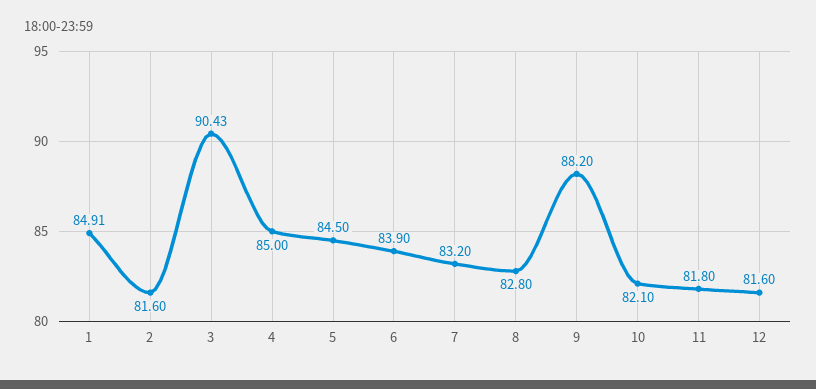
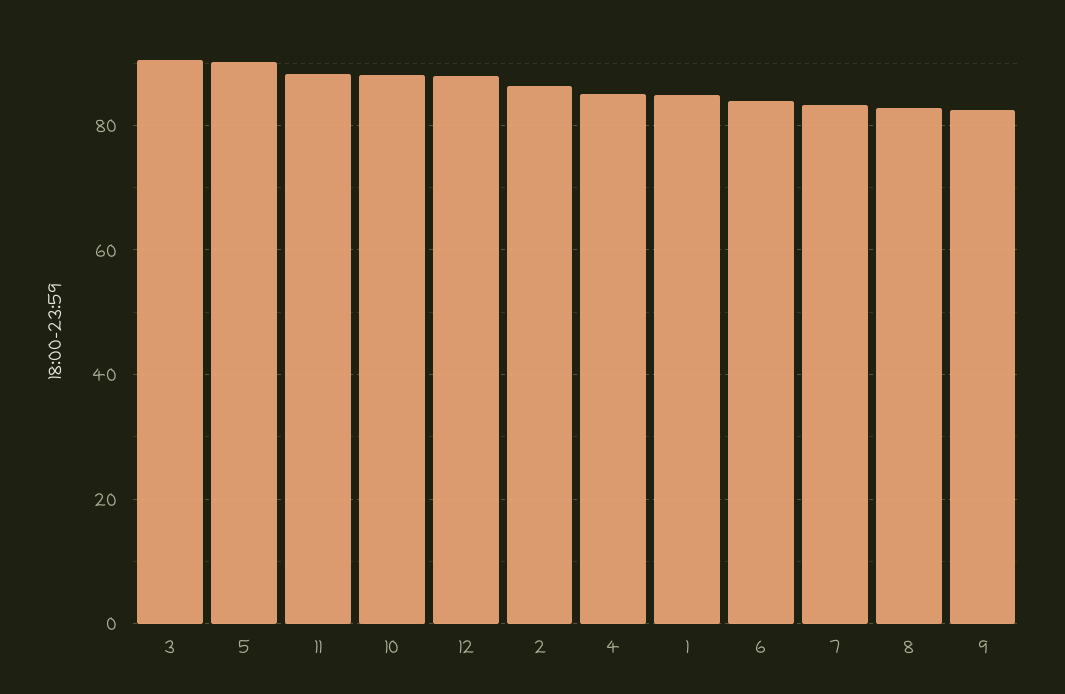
2: 81.6 -> 86
5: 84.5 -> 90
9: 88.2 -> 82
10: 82.1 -> 88
11: 81.8 -> 88
12: 81.6 -> 88

